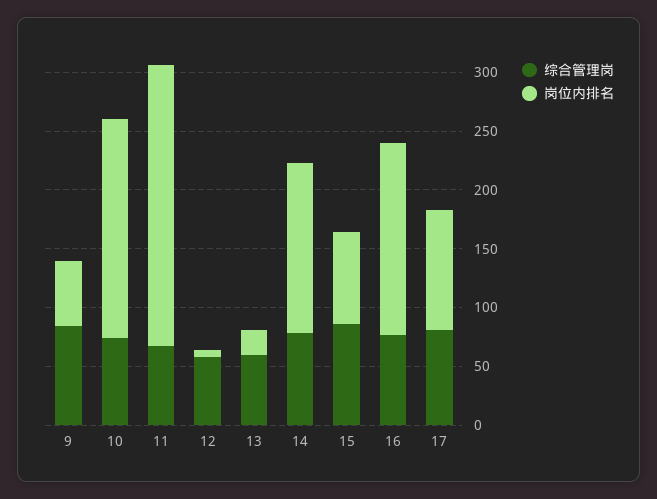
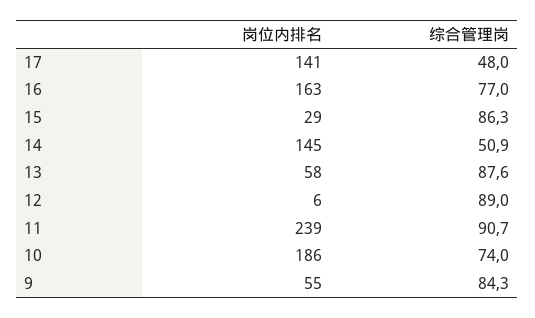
综合管理岗, 11: 70 -> 90.7
综合管理岗, 12: 60 -> 89
综合管理岗, 13: 60 -> 87.6
岗位内排名, 13: 20 -> 58
综合管理岗, 14: 80 -> 50.9
岗位内排名, 15: 80 -> 29
综合管理岗, 17: 80 -> 48
岗位内排名, 17: 100 -> 141

